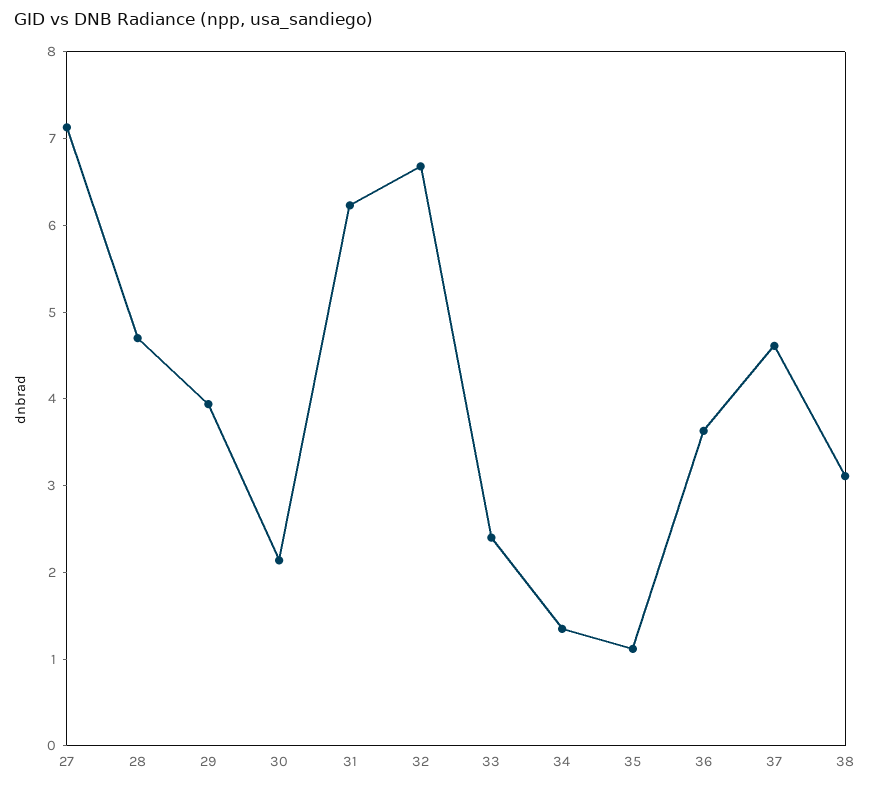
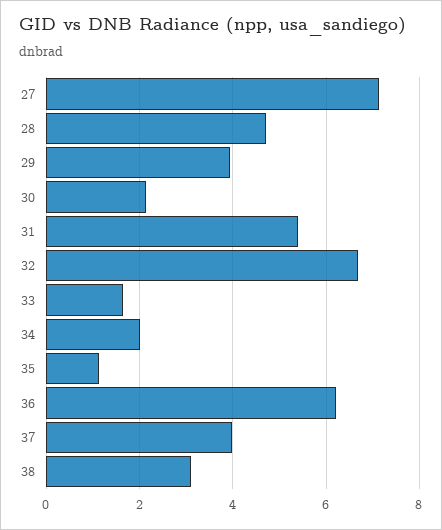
31: 6.2 -> 5.4
33: 2.4 -> 1.6
34: 1.4 -> 2
36: 3.6 -> 6.2
37: 4.6 -> 4

